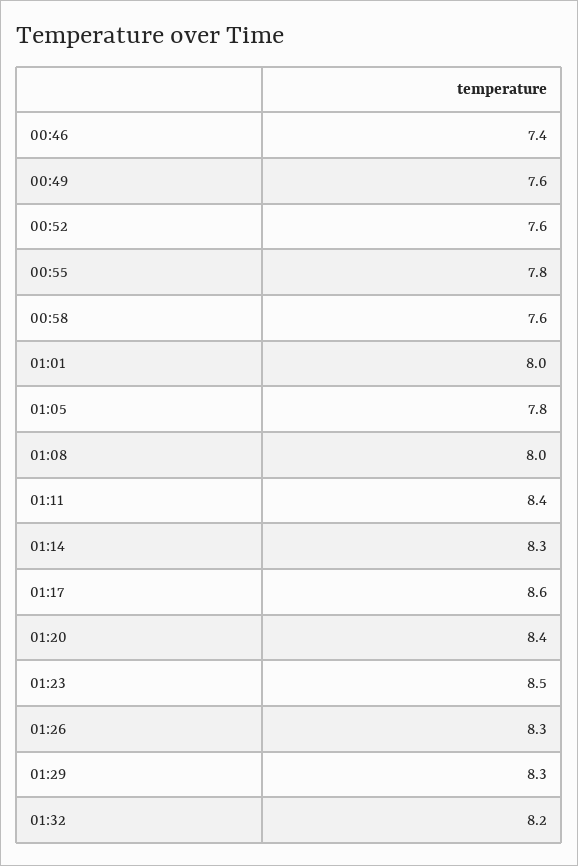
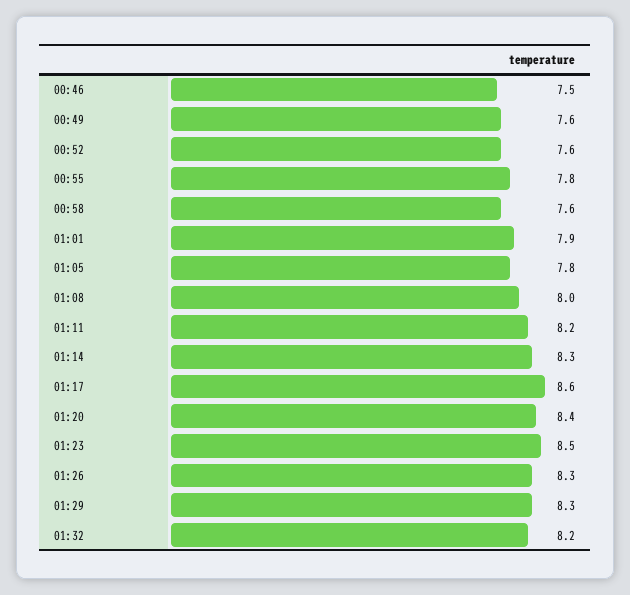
00:46: 7.4 -> 7.5
01:01: 8 -> 7.9
01:11: 8.4 -> 8.2

